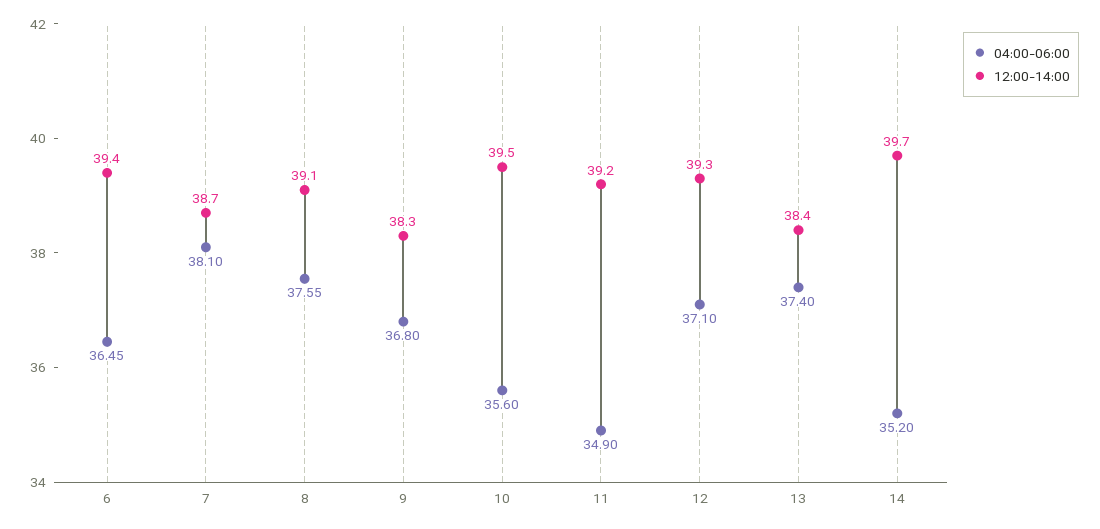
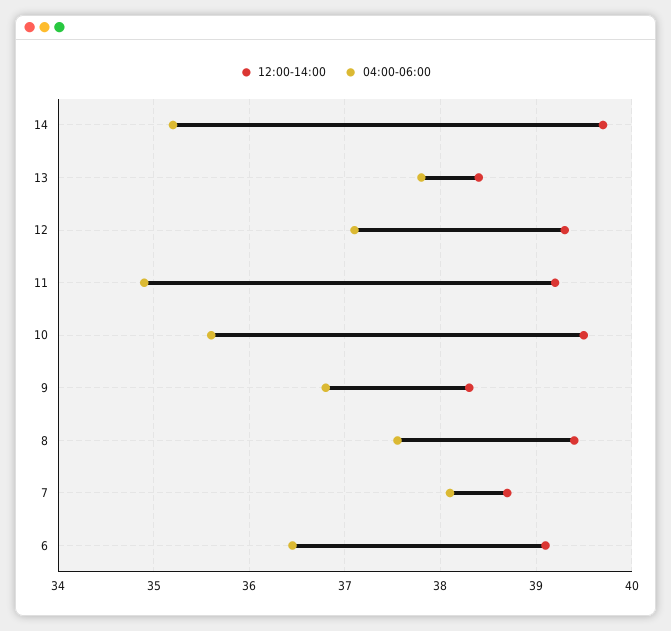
12:00-14:00, 6: 39.4 -> 39.1
12:00-14:00, 8: 39.1 -> 39.4
04:00-06:00, 13: 37.4 -> 37.8

